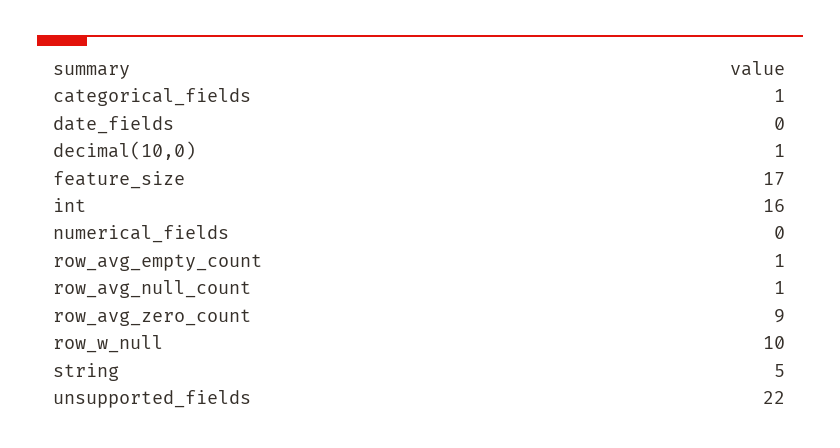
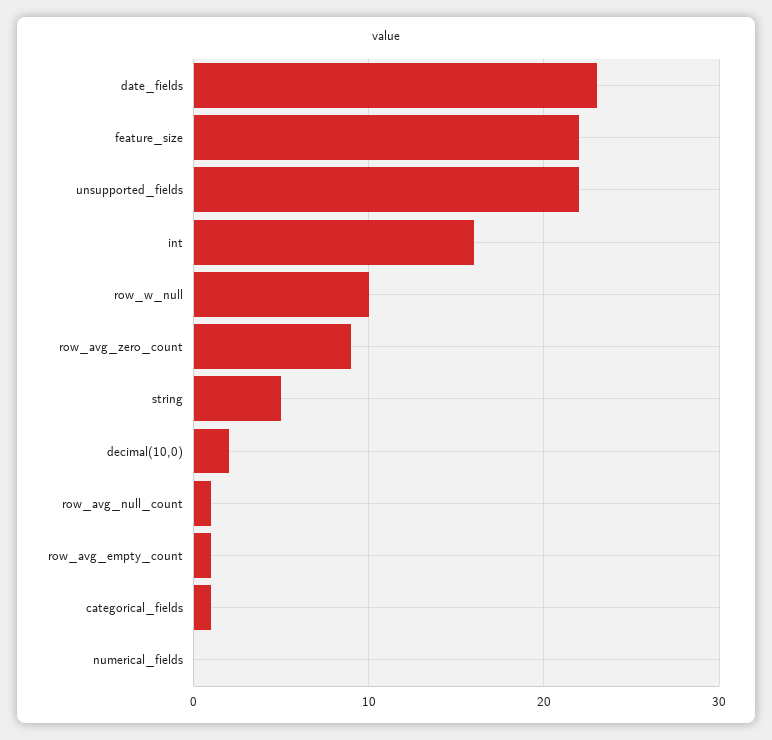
date_fields: 0 -> 23
decimal(10,0): 1 -> 2
feature_size: 17 -> 22

